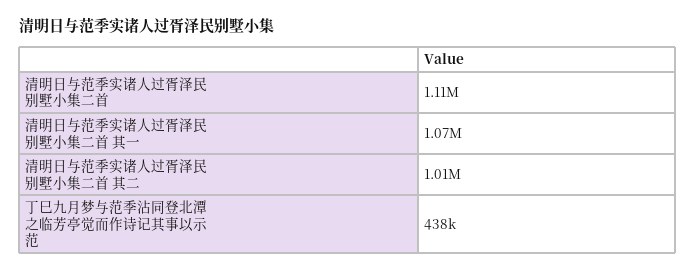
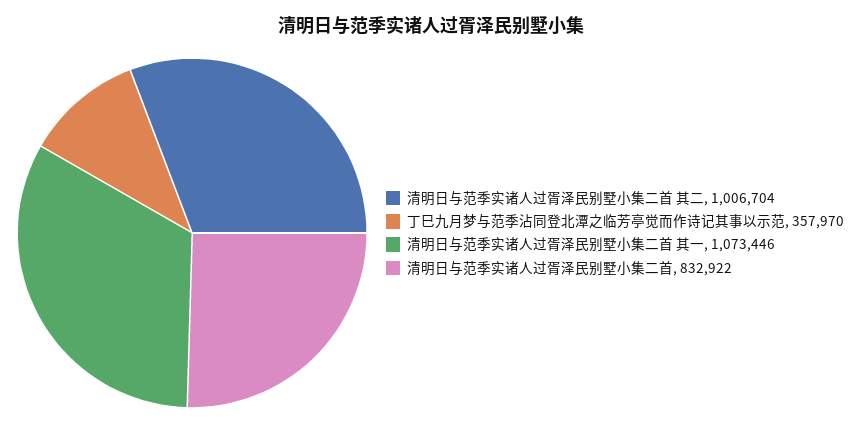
清明日与范季实诸人过胥泽民别墅小集二首: 1110000 -> 832922
丁巳九月梦与范季沾同登北潭之临芳亭觉而作诗记其事以示范: 438000 -> 357970

